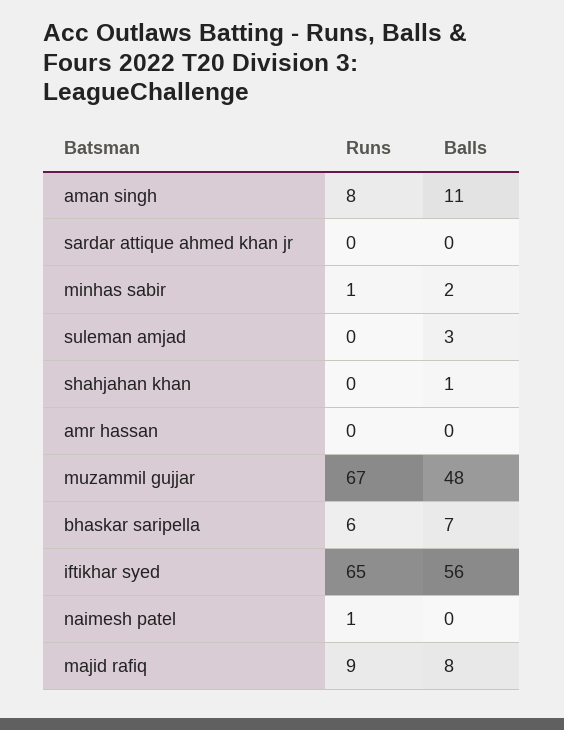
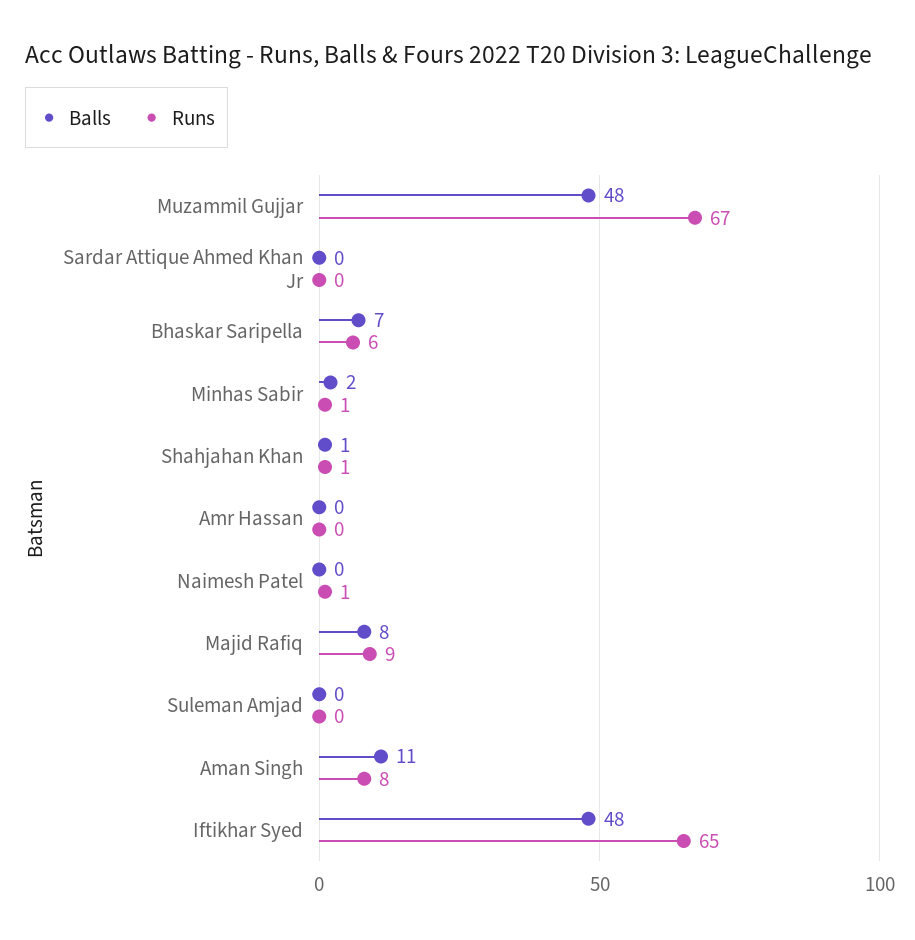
Balls, suleman amjad: 3 -> 0
Runs, shahjahan khan: 0 -> 1
Balls, iftikhar syed: 56 -> 48

